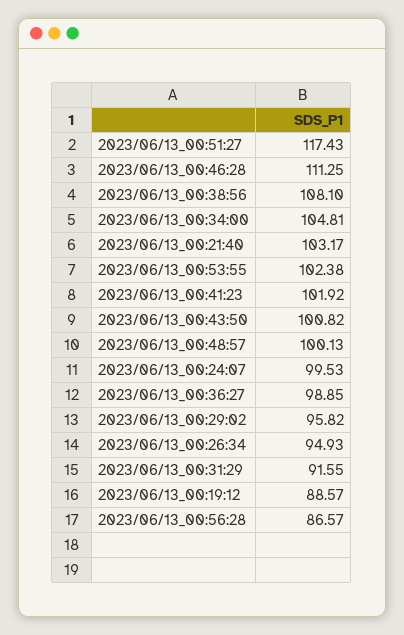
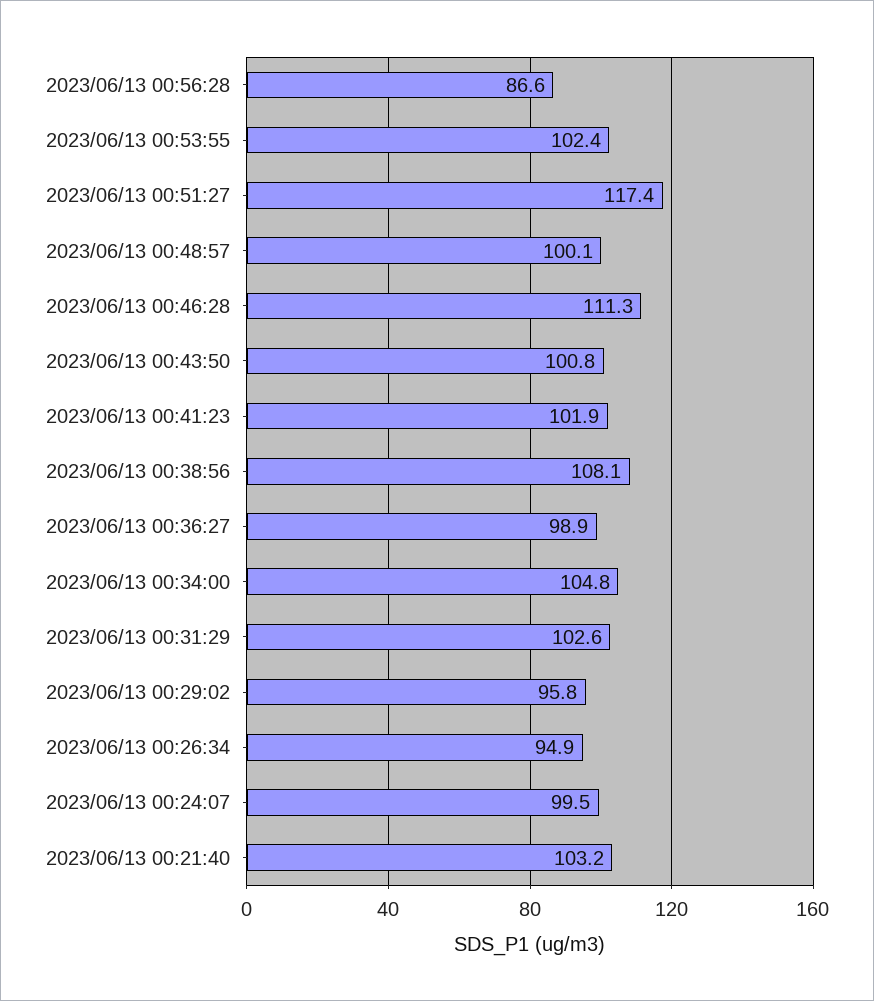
2023/06/13_00:31:29: 91.55 -> 102.6
2023/06/13_00:19:12: 88.57 -> none

